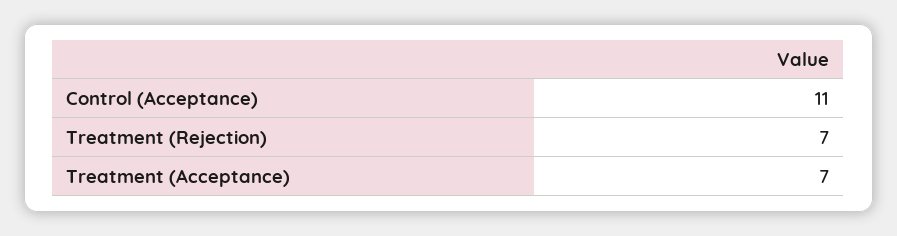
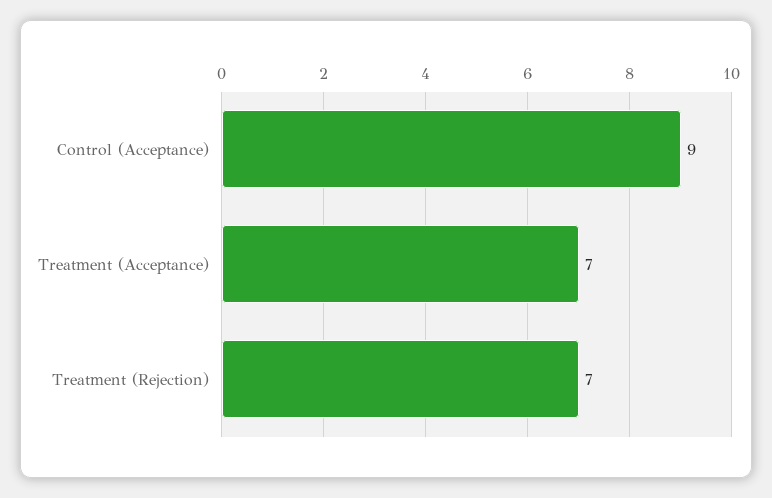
Control (Acceptance): 11 -> 9

